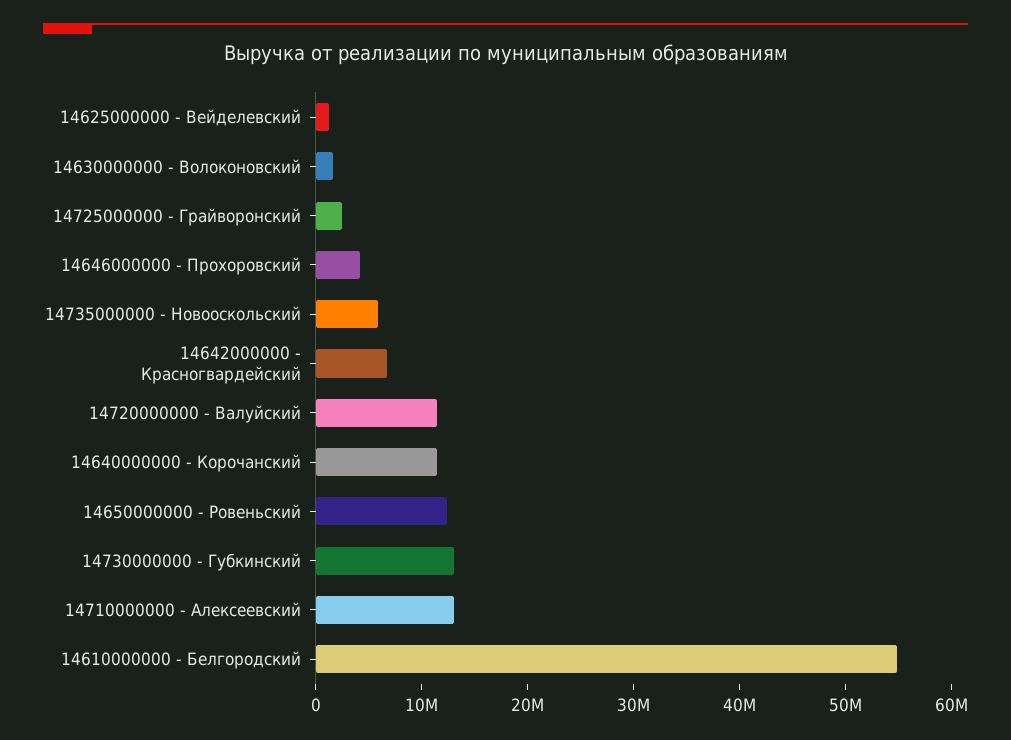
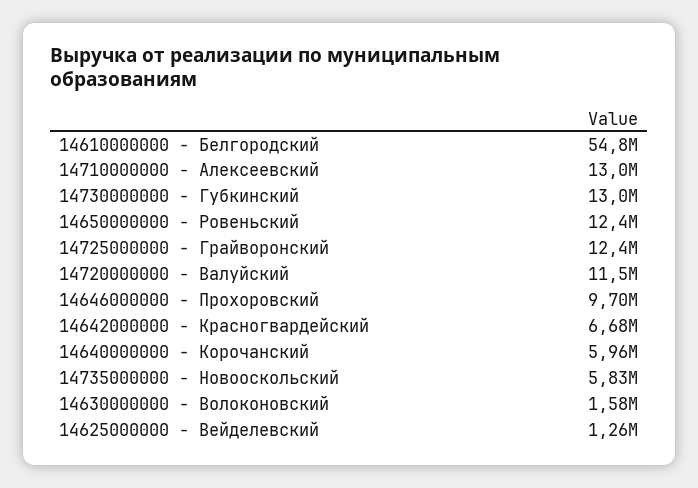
14725000000 - Грайворонский: 2000000 -> 12400000
14646000000 - Прохоровский: 4000000 -> 9700000
14640000000 - Корочанский: 12000000 -> 5960000

